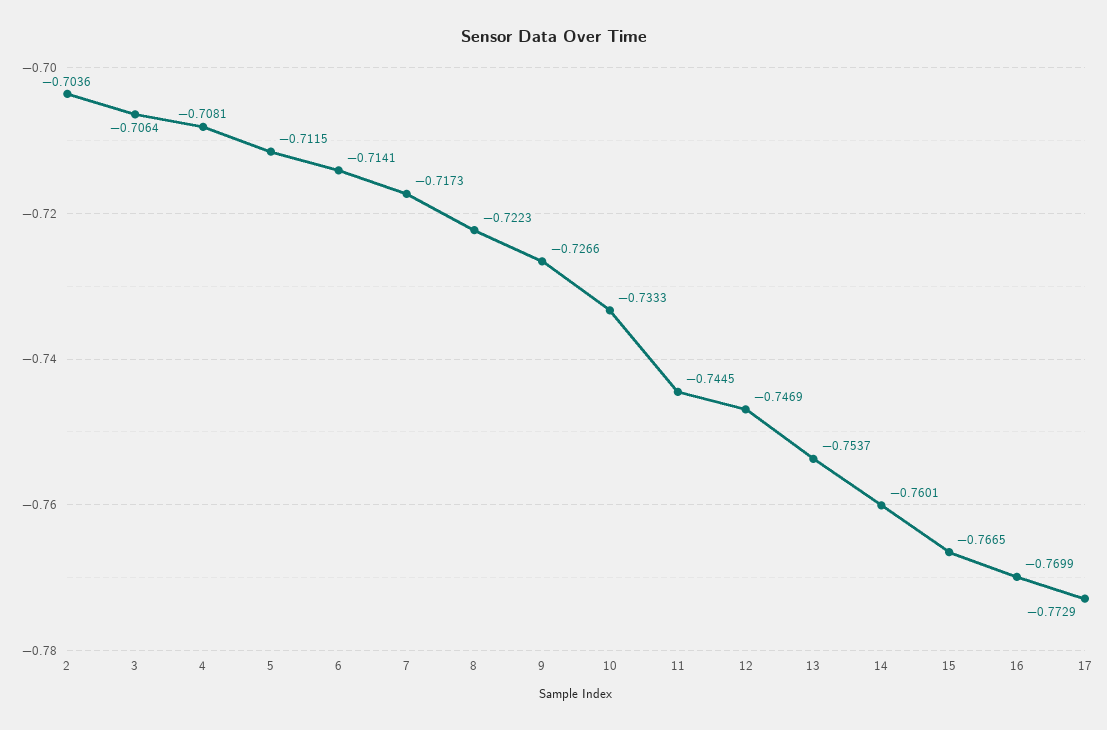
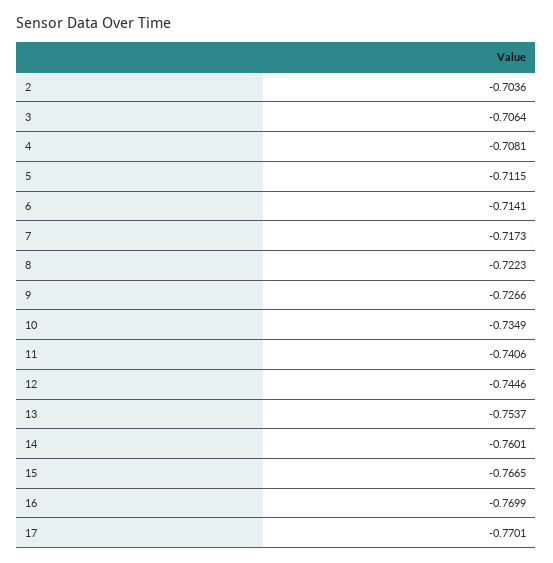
10: -0.7333 -> -0.7349
11: -0.7445 -> -0.7406
12: -0.7469 -> -0.7446
17: -0.7729 -> -0.7701

